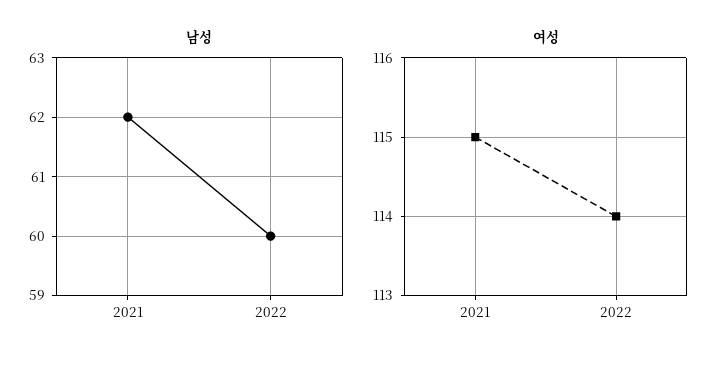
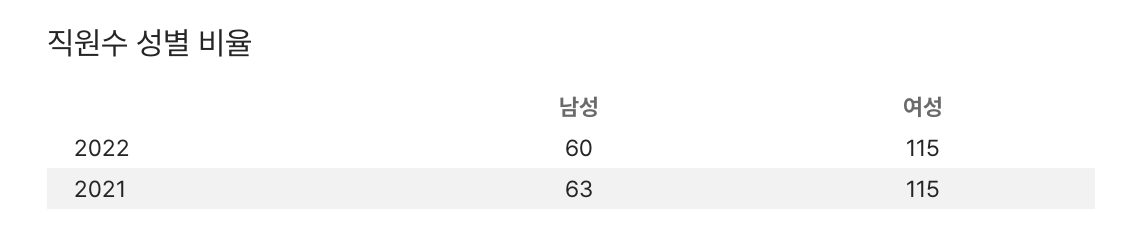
남성, 2021: 62 -> 63
여성, 2022: 114 -> 115

